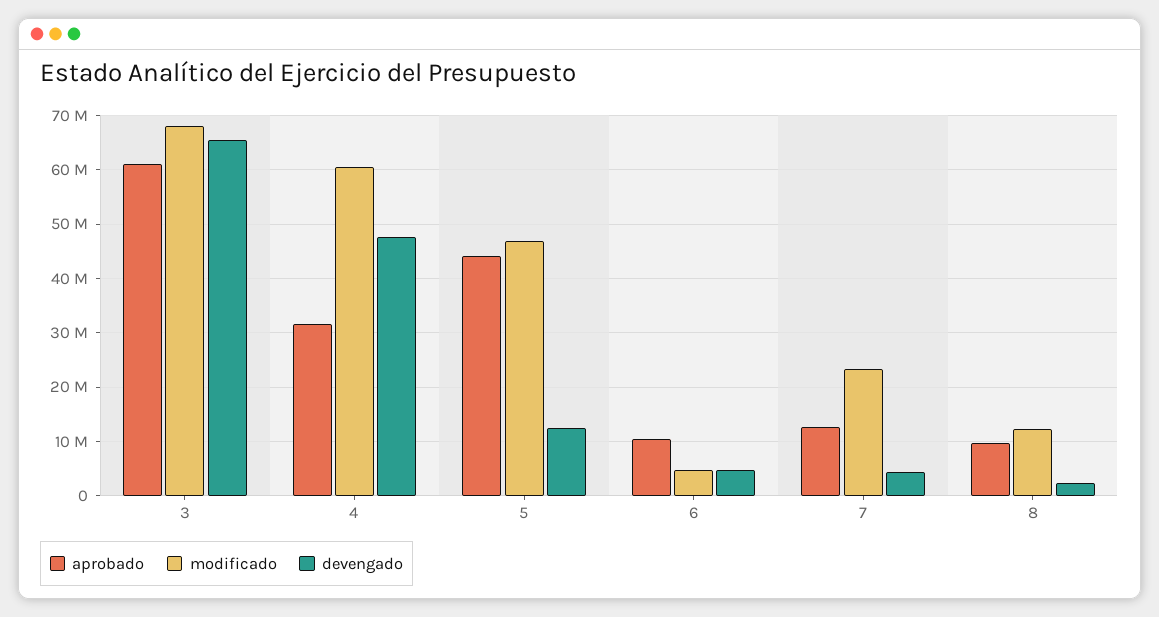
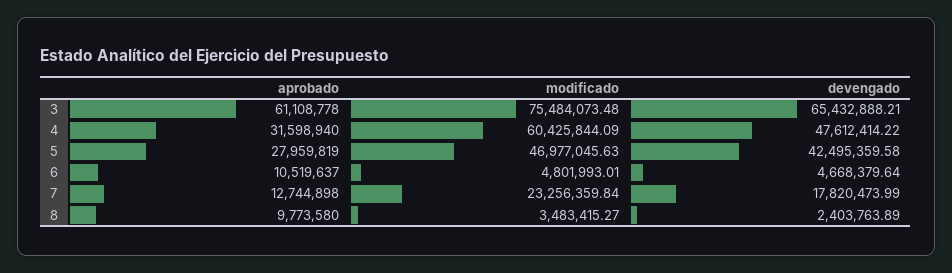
modificado, 3: 68000000 -> 75484073.48
aprobado, 5: 44000000 -> 27959819
devengado, 5: 12000000 -> 42495359.58
devengado, 7: 4000000 -> 17820473.99
modificado, 8: 12000000 -> 3483415.27

